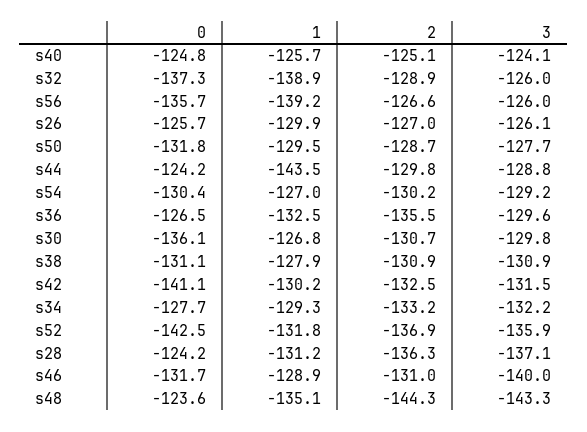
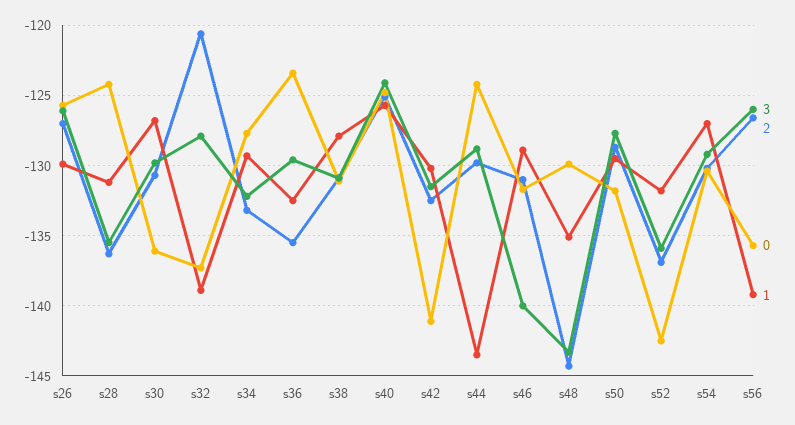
2, s32: -128.9 -> -120.5
3, s32: -126 -> -128
0, s36: -126.5 -> -123.5
3, s28: -137.1 -> -135.5
0, s48: -123.6 -> -130

